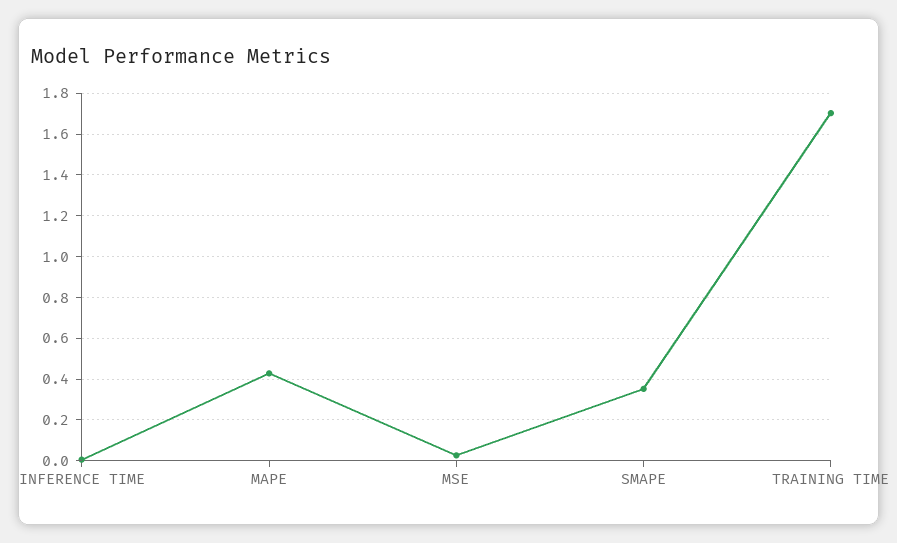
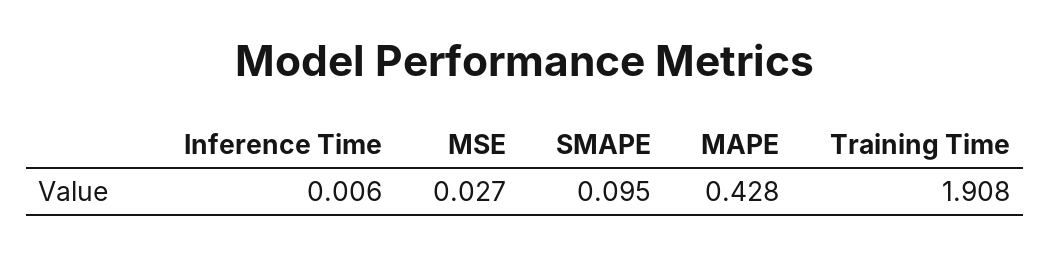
SMAPE: 0.35 -> 0.095
TRAINING TIME: 1.7 -> 1.908

